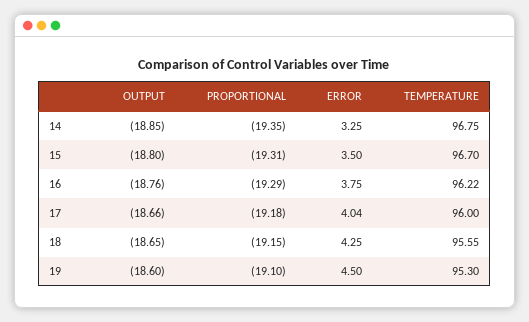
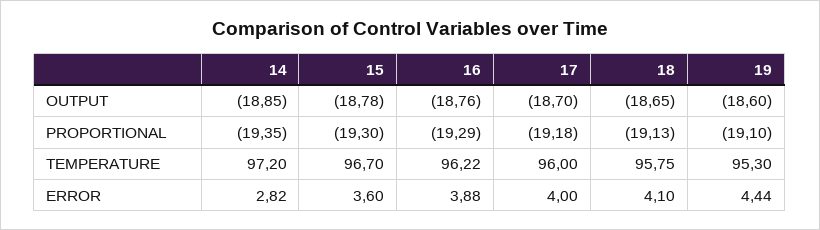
ERROR, 14: 3.25 -> 2.82
TEMPERATURE, 14: 96.75 -> 97.2
OUTPUT, 15: -18.8 -> -18.78
PROPORTIONAL, 15: -19.31 -> -19.3
ERROR, 15: 3.5 -> 3.6
ERROR, 16: 3.75 -> 3.88
OUTPUT, 17: -18.66 -> -18.7
ERROR, 17: 4.04 -> 4
PROPORTIONAL, 18: -19.15 -> -19.13
ERROR, 18: 4.25 -> 4.1
TEMPERATURE, 18: 95.55 -> 95.75
ERROR, 19: 4.5 -> 4.44

